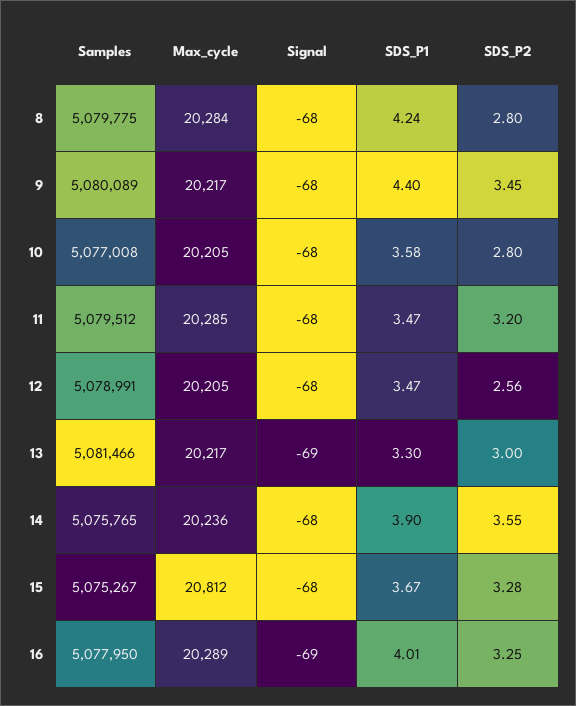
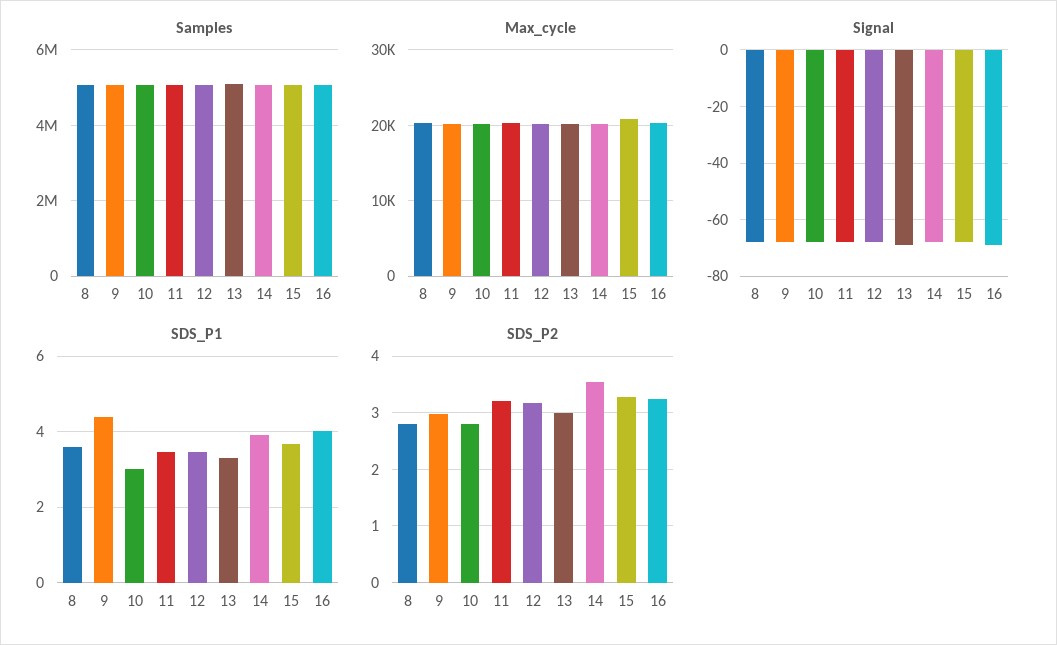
SDS_P1, 8: 4.24 -> 3.6
SDS_P2, 9: 3.45 -> 3
SDS_P1, 10: 3.58 -> 3
SDS_P2, 12: 2.56 -> 3.2

